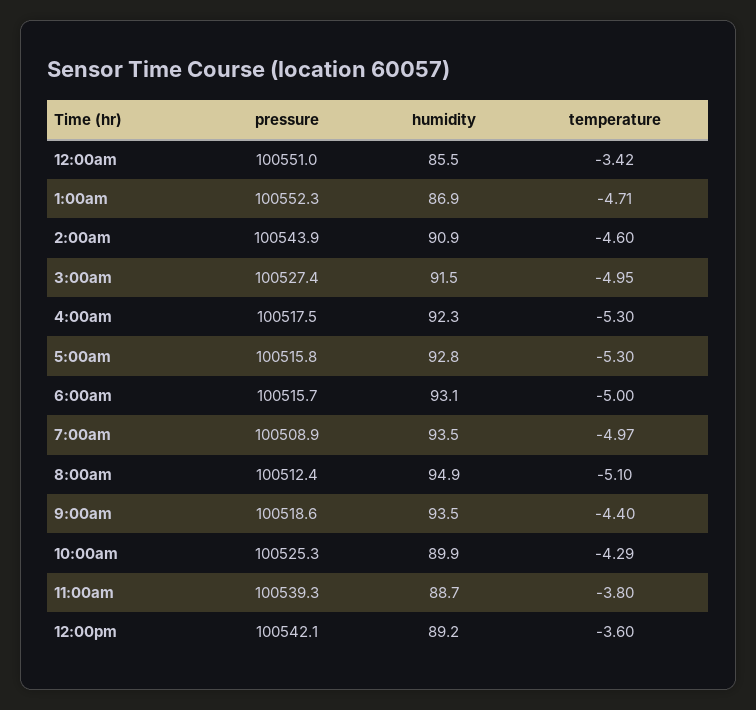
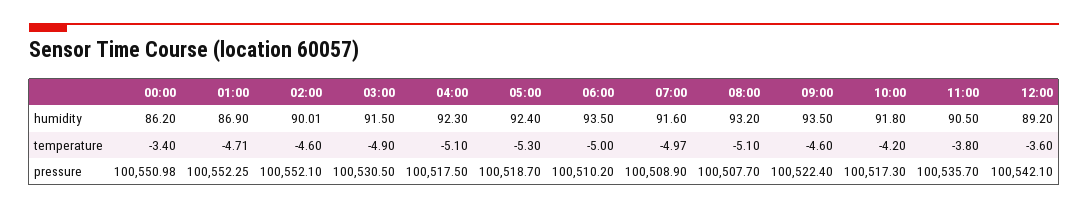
humidity, 12:00am: 85.5 -> 86.2
temperature, 12:00am: -3.42 -> -3.4
pressure, 2:00am: 100543.9 -> 100552.1
humidity, 2:00am: 90.9 -> 90.01
pressure, 3:00am: 100527.4 -> 100530.5
temperature, 3:00am: -4.95 -> -4.9
temperature, 4:00am: -5.3 -> -5.1
pressure, 5:00am: 100515.8 -> 100518.7
humidity, 5:00am: 92.8 -> 92.4
pressure, 6:00am: 100515.7 -> 100510.2
humidity, 6:00am: 93.1 -> 93.5
humidity, 7:00am: 93.5 -> 91.6
pressure, 8:00am: 100512.4 -> 100507.7
humidity, 8:00am: 94.9 -> 93.2
pressure, 9:00am: 100518.6 -> 100522.4
temperature, 9:00am: -4.4 -> -4.6
pressure, 10:00am: 100525.3 -> 100517.3
humidity, 10:00am: 89.9 -> 91.8
temperature, 10:00am: -4.29 -> -4.2
pressure, 11:00am: 100539.3 -> 100535.7
humidity, 11:00am: 88.7 -> 90.5

